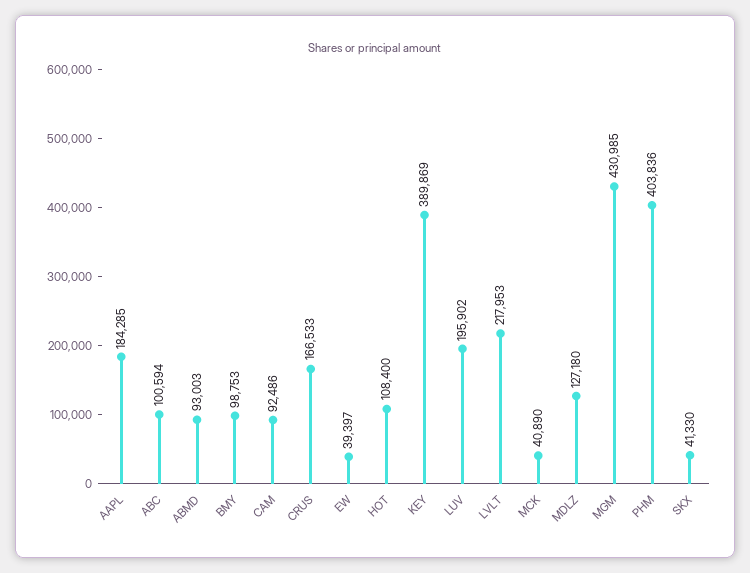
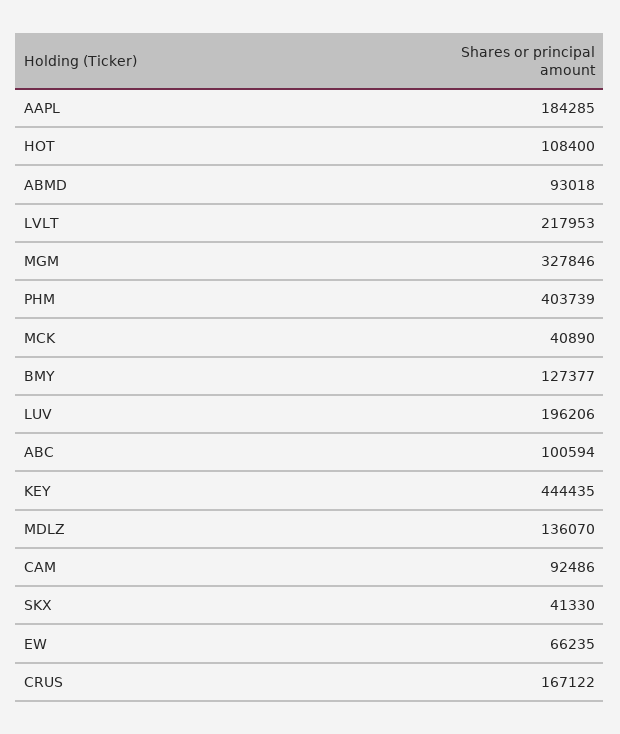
ABMD: 93003 -> 93018
BMY: 98753 -> 127377
CRUS: 166533 -> 167122
EW: 39397 -> 66235
KEY: 389869 -> 444435
LUV: 195902 -> 196206
MDLZ: 127180 -> 136070
MGM: 430985 -> 327846
PHM: 403836 -> 403739

